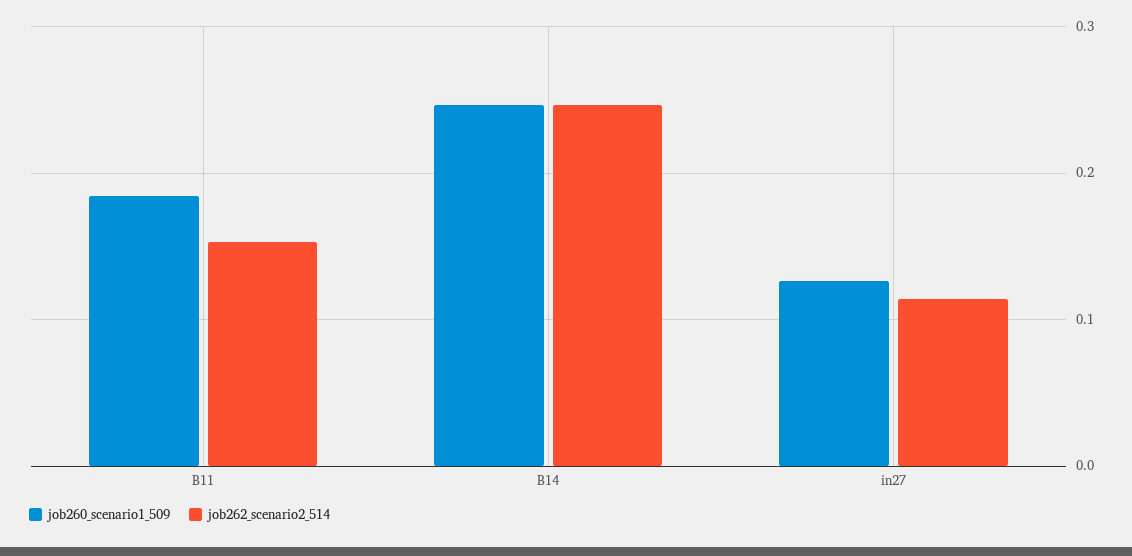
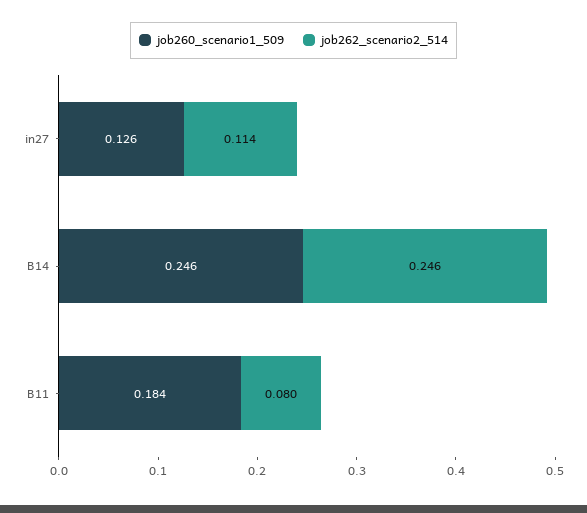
job262_scenario2_514, B11: 0.15 -> 0.08

